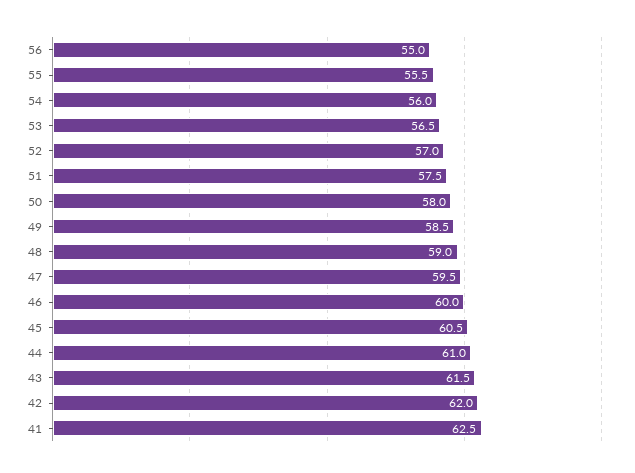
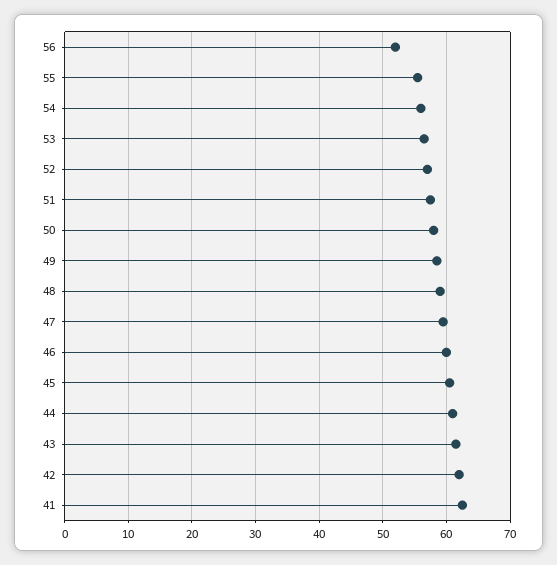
56: 55 -> 52

